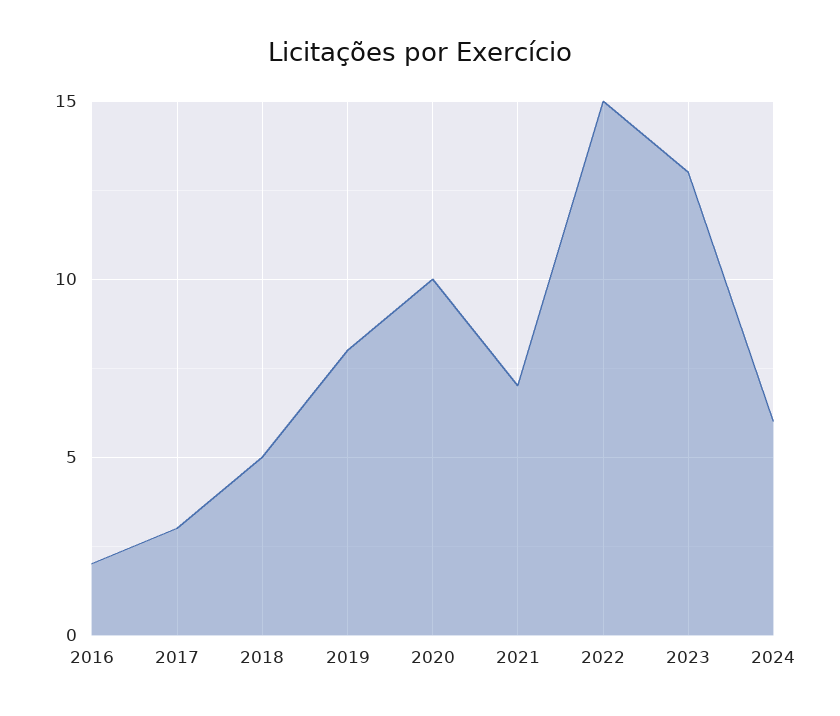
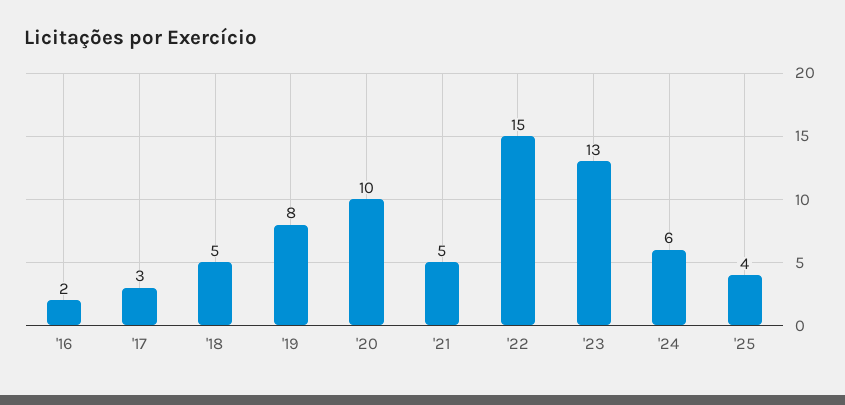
2021: 7 -> 5
'25: none -> 4

